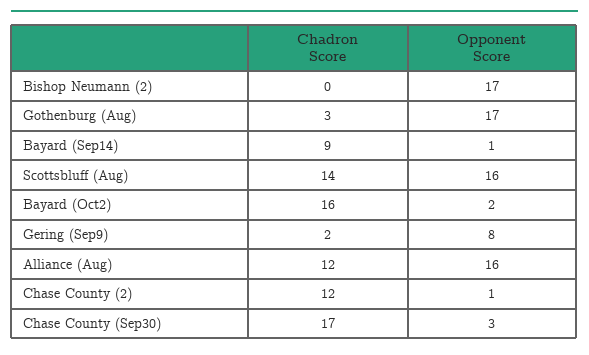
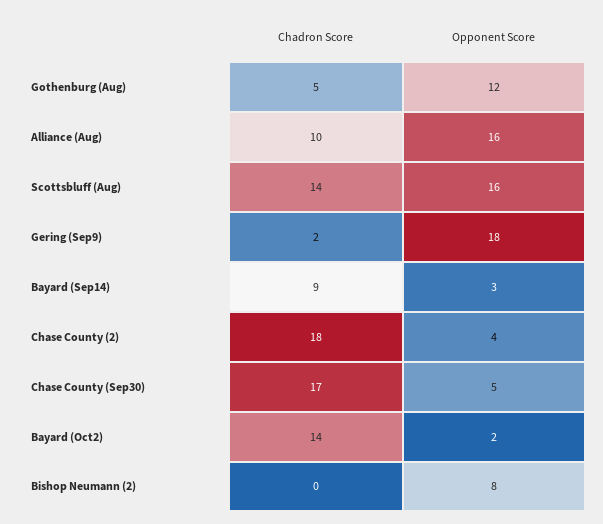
Opponent Score, Bishop Neumann (2): 17 -> 8
Chadron Score, Gothenburg (Aug): 3 -> 5
Opponent Score, Gothenburg (Aug): 17 -> 12
Opponent Score, Bayard (Sep14): 1 -> 3
Chadron Score, Bayard (Oct2): 16 -> 14
Opponent Score, Gering (Sep9): 8 -> 18
Chadron Score, Alliance (Aug): 12 -> 10
Chadron Score, Chase County (2): 12 -> 18
Opponent Score, Chase County (2): 1 -> 4
Opponent Score, Chase County (Sep30): 3 -> 5

